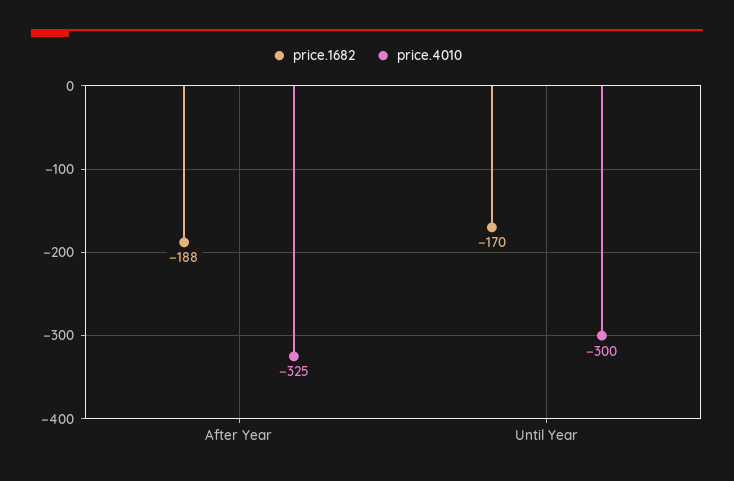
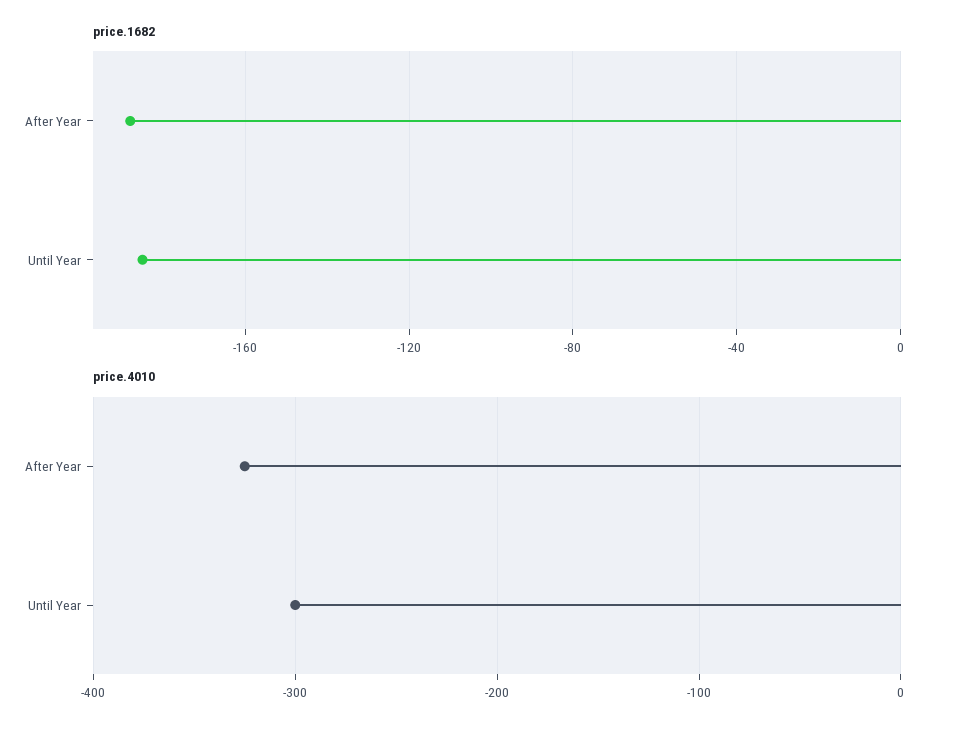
price.1682, Until Year: -170 -> -185

